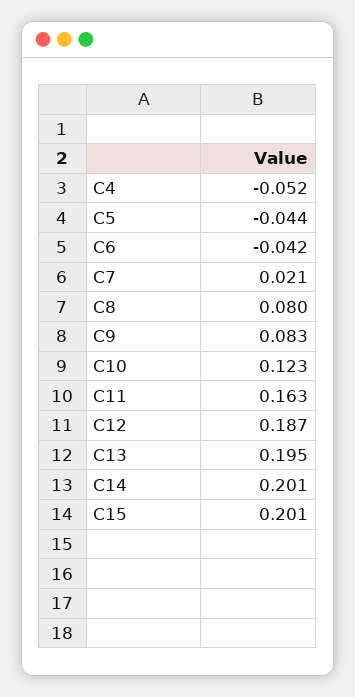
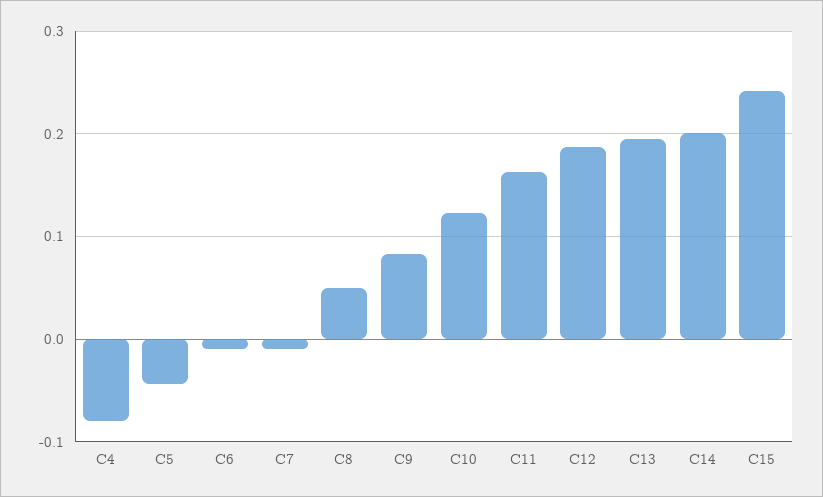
C4: -0.052 -> -0.08
C6: -0.042 -> -0.01
C7: 0.021 -> -0.01
C8: 0.08 -> 0.05
C15: 0.201 -> 0.24

